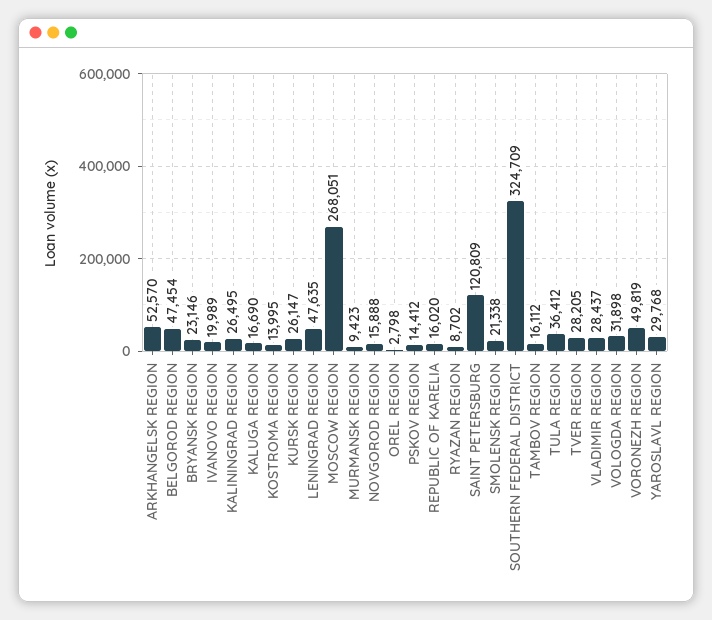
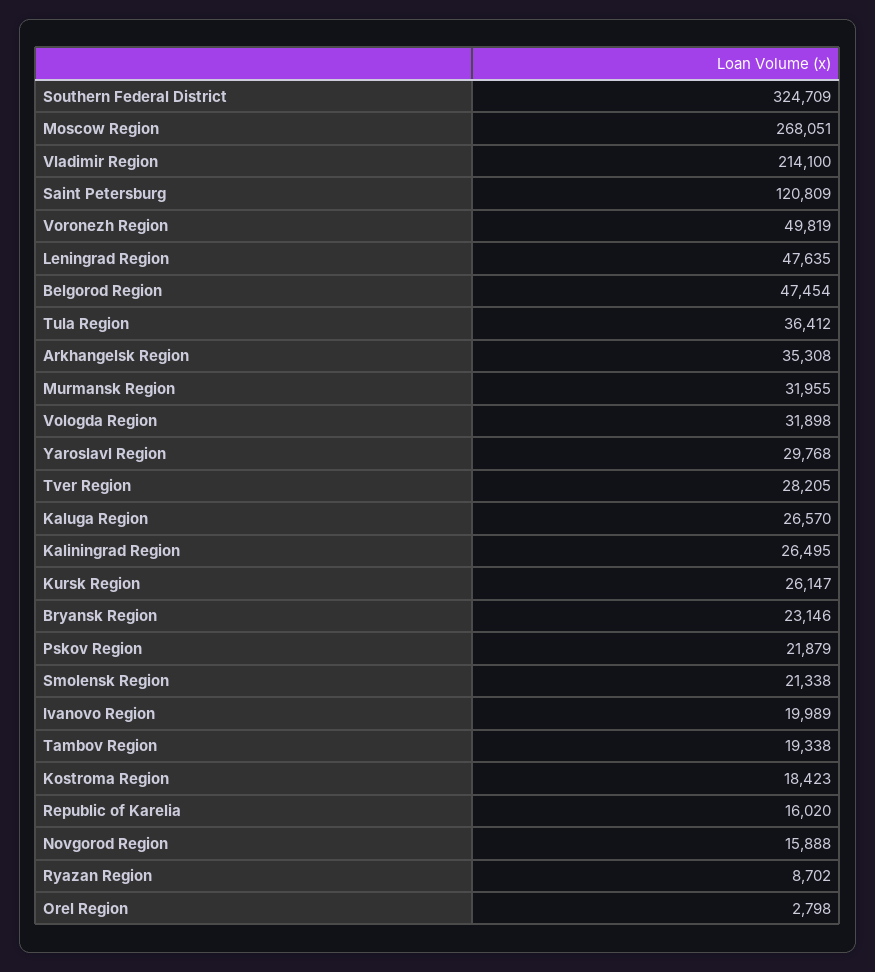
ARKHANGELSK REGION: 52570 -> 35308
KALUGA REGION: 16690 -> 26570
KOSTROMA REGION: 13995 -> 18423
MURMANSK REGION: 9423 -> 31955
PSKOV REGION: 14412 -> 21879
TAMBOV REGION: 16112 -> 19338
VLADIMIR REGION: 28437 -> 214100

